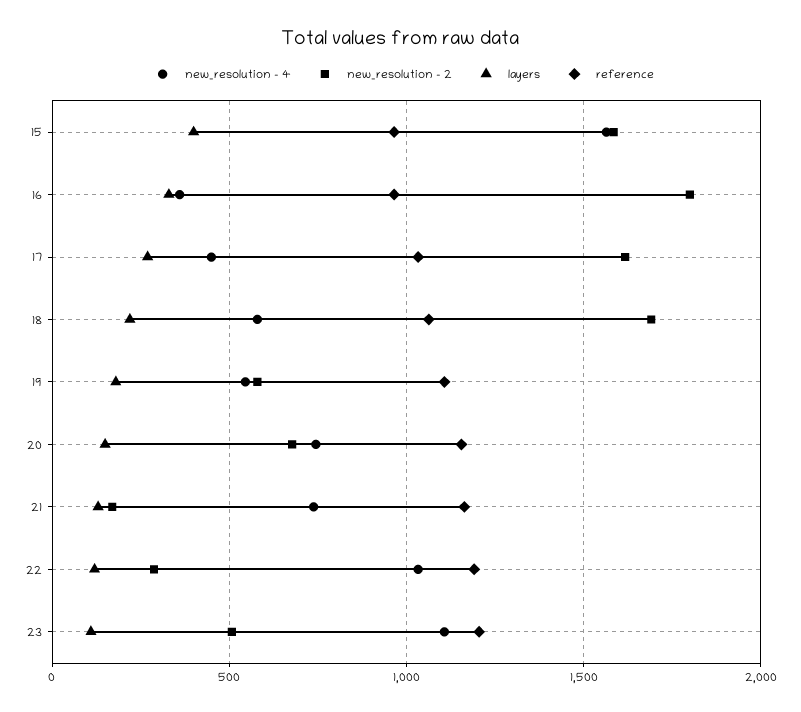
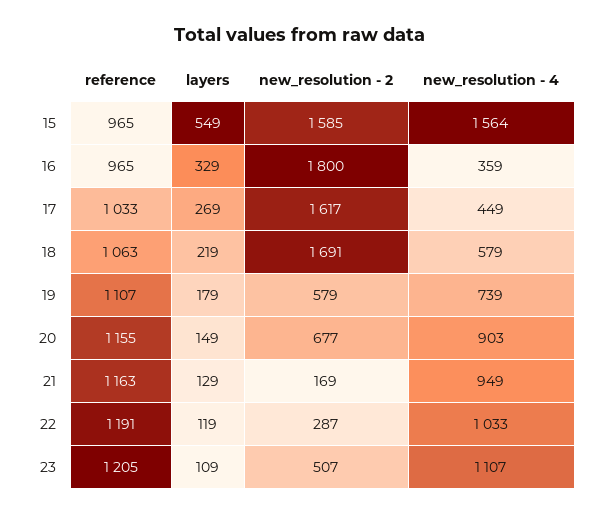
layers, 15: 400 -> 549
new_resolution - 4, 19: 550 -> 739
new_resolution - 4, 20: 750 -> 903
new_resolution - 4, 21: 750 -> 949

